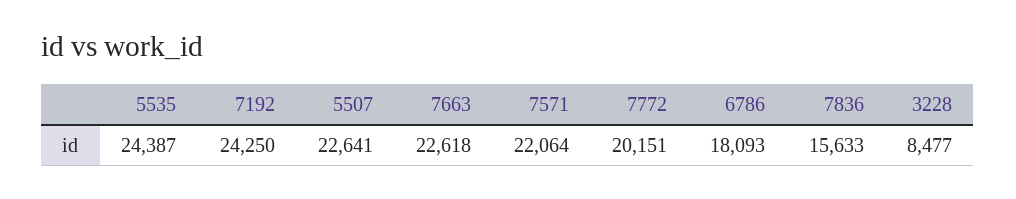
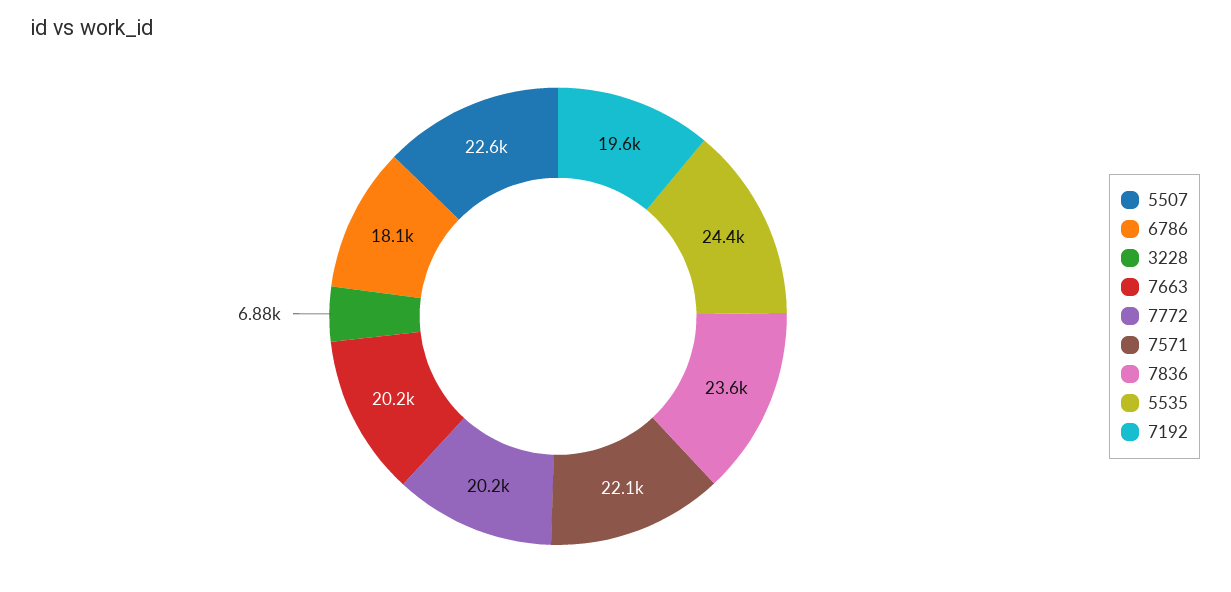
7192: 24250 -> 19600
7663: 22618 -> 20200
7836: 15633 -> 23600
3228: 8477 -> 6880

